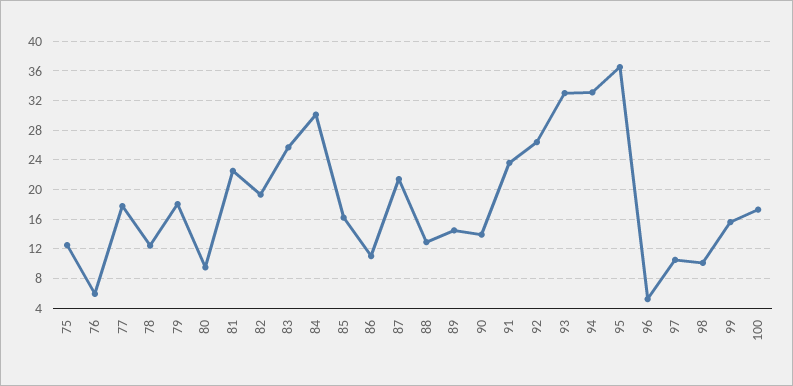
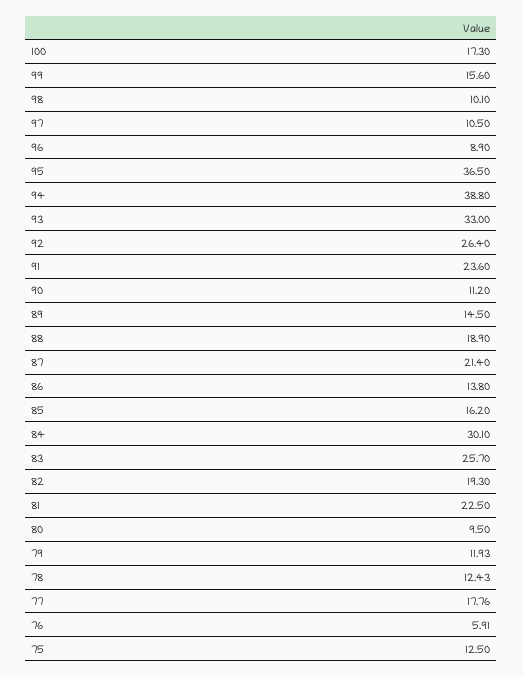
79: 18 -> 11.93
86: 11 -> 13.8
88: 13 -> 18.9
90: 14 -> 11.2
94: 33 -> 38.8
96: 5 -> 8.9

